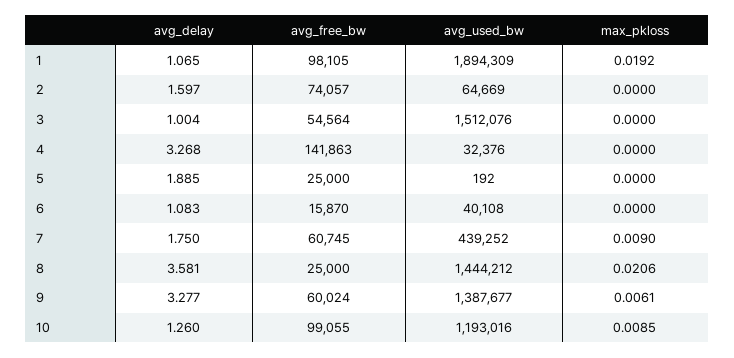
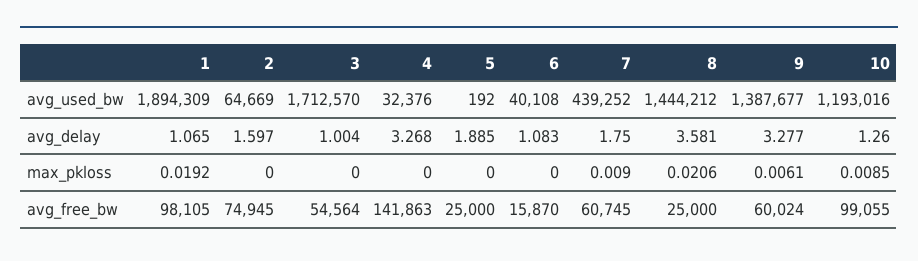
avg_free_bw, 2: 74057 -> 74945
avg_used_bw, 3: 1512076 -> 1712570

